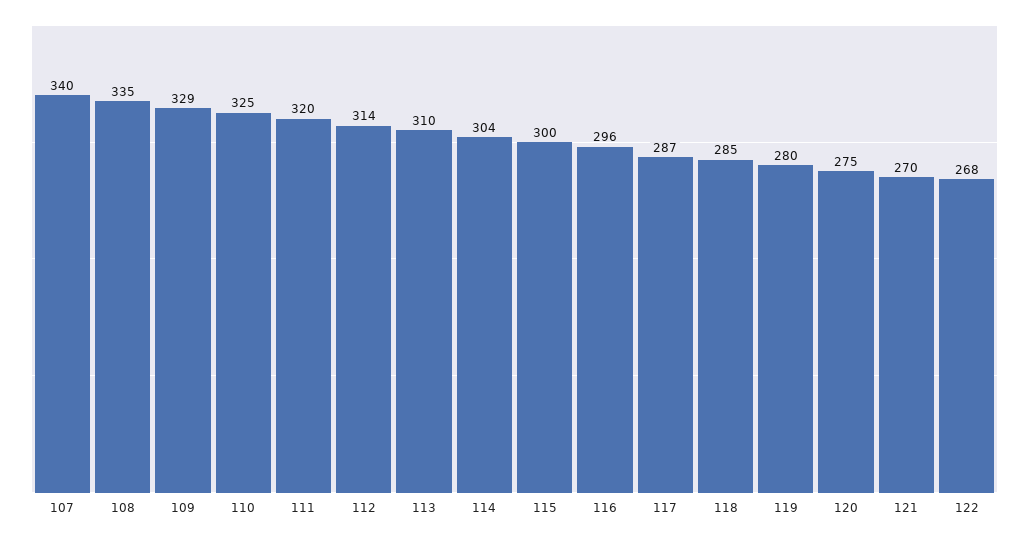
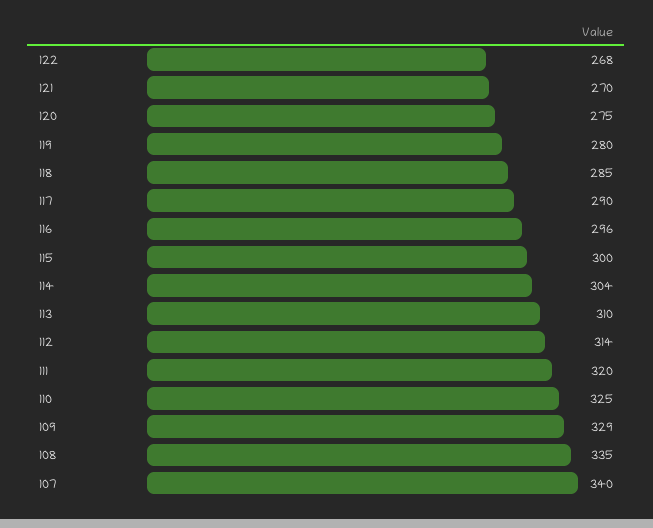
117: 287 -> 290

